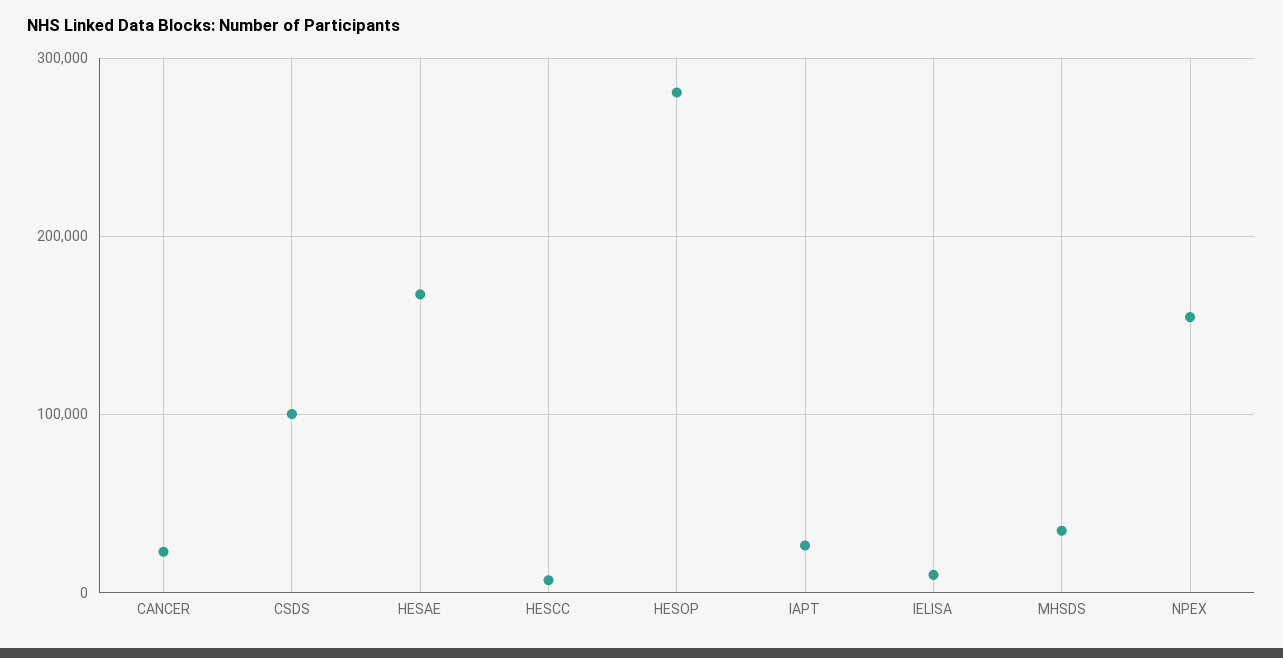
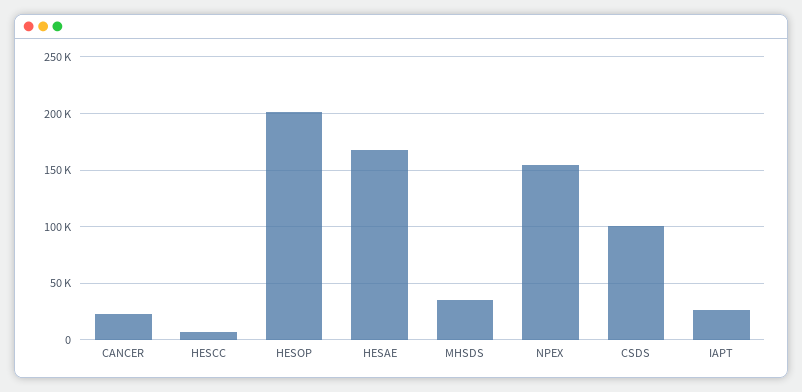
HESOP: 280000 -> 200000
IELISA: 10000 -> none

